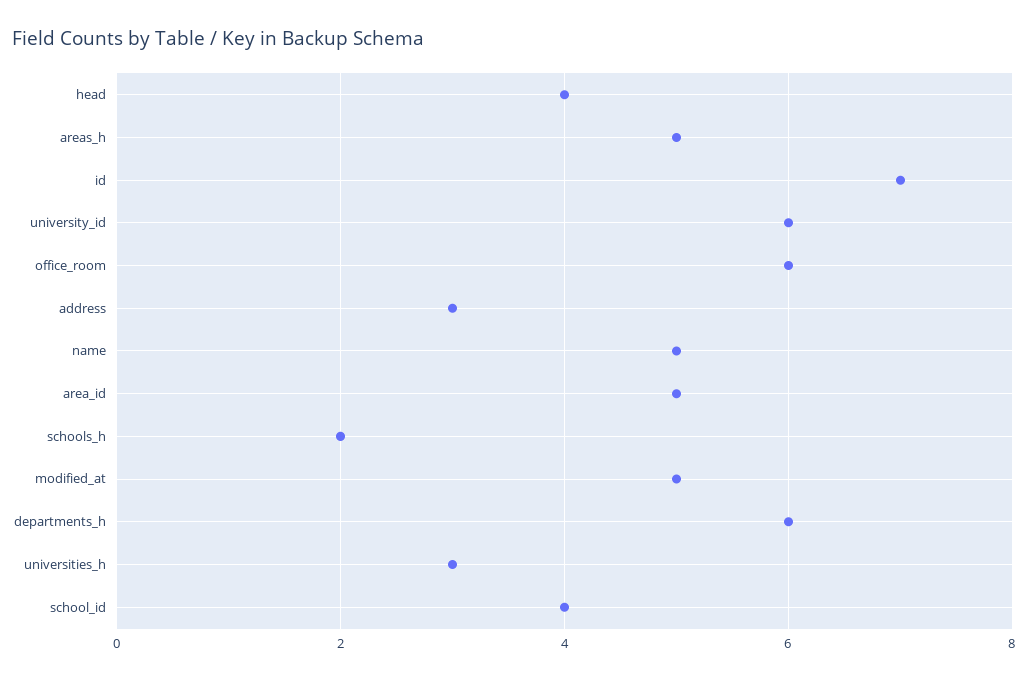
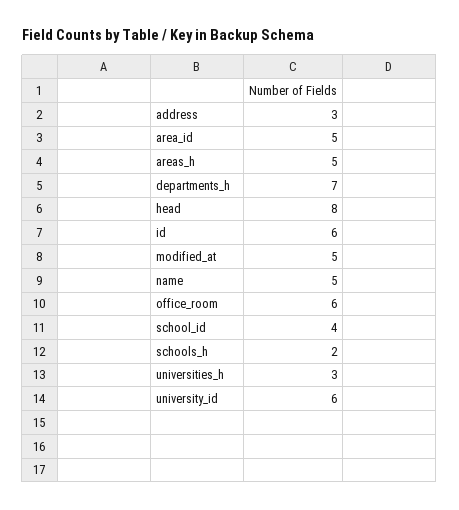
head: 4 -> 8
id: 7 -> 6
departments_h: 6 -> 7

